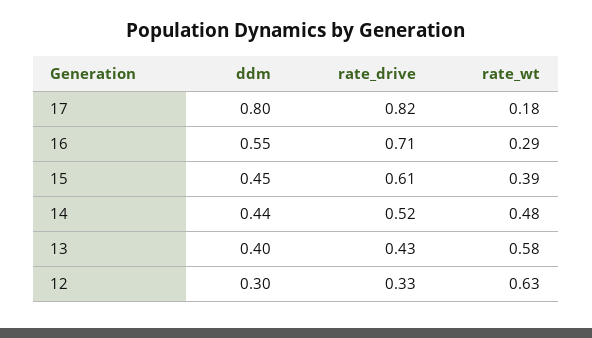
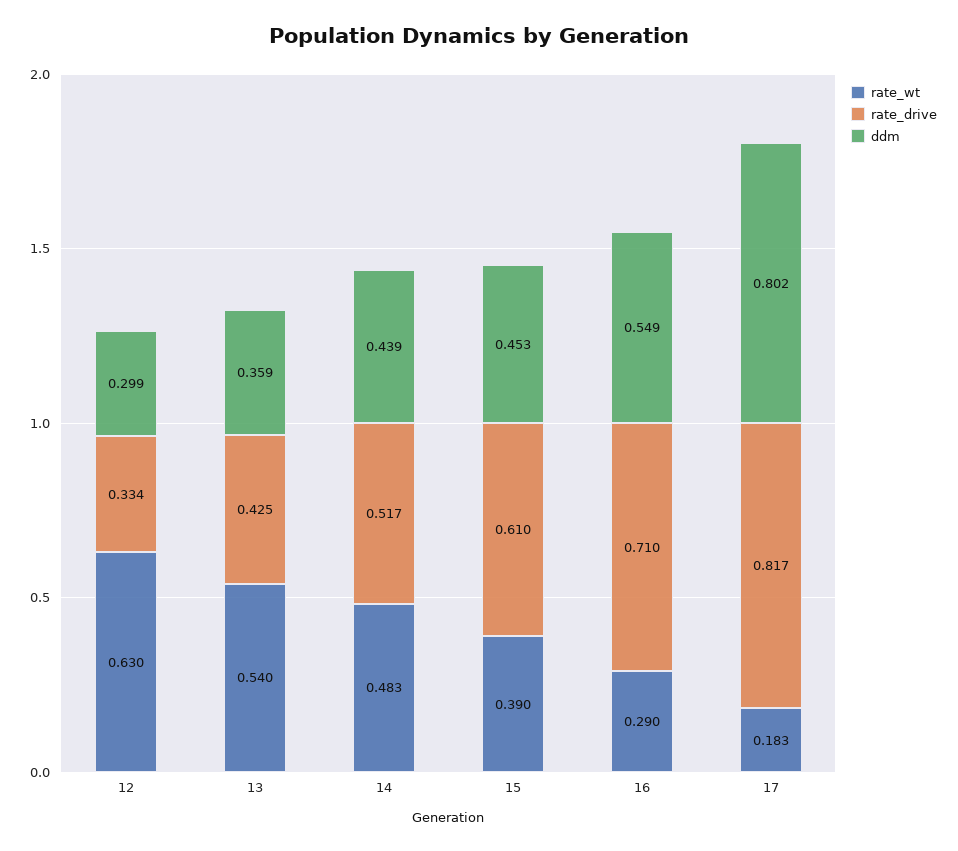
ddm, 13: 0.4 -> 0.359
rate_wt, 13: 0.58 -> 0.54

